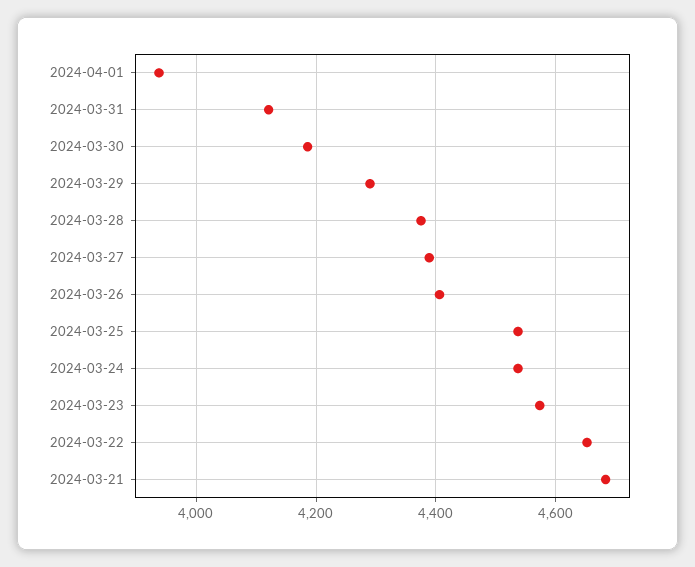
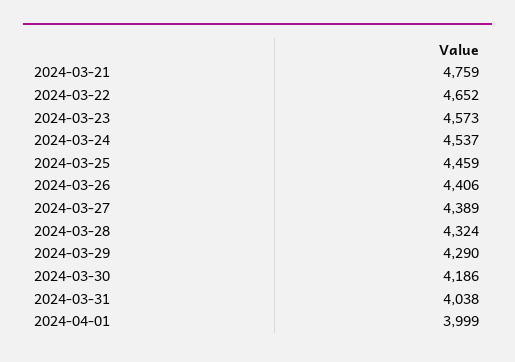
2024-04-01: 3940 -> 3999
2024-03-31: 4120 -> 4038
2024-03-28: 4380 -> 4324
2024-03-25: 4540 -> 4459
2024-03-21: 4680 -> 4759

